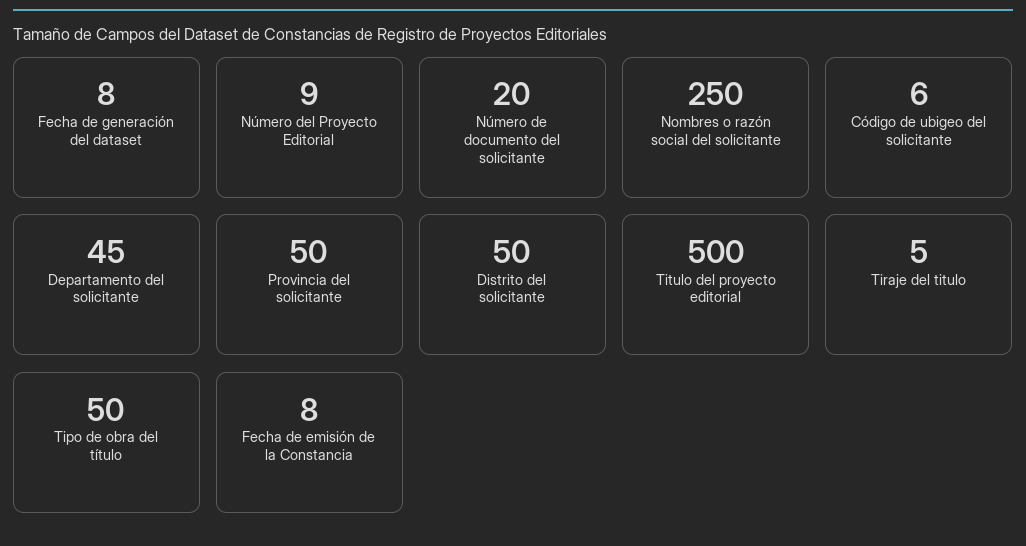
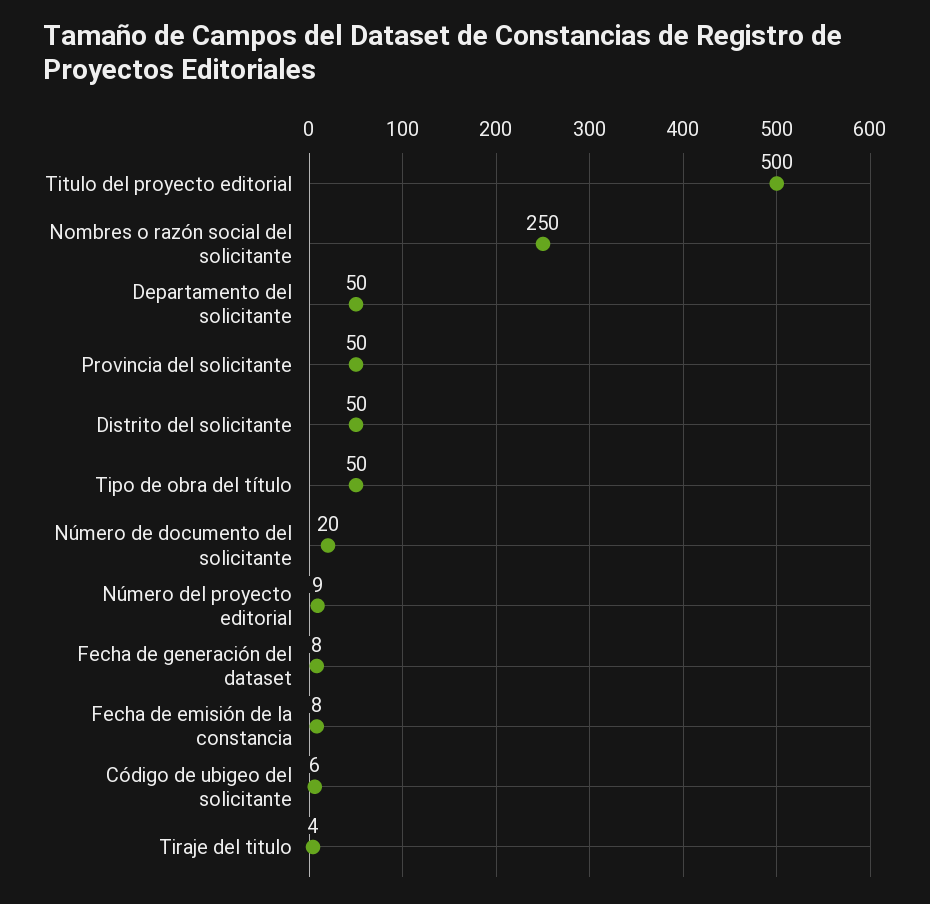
Departamento del solicitante: 45 -> 50
Tiraje del titulo: 5 -> 4

